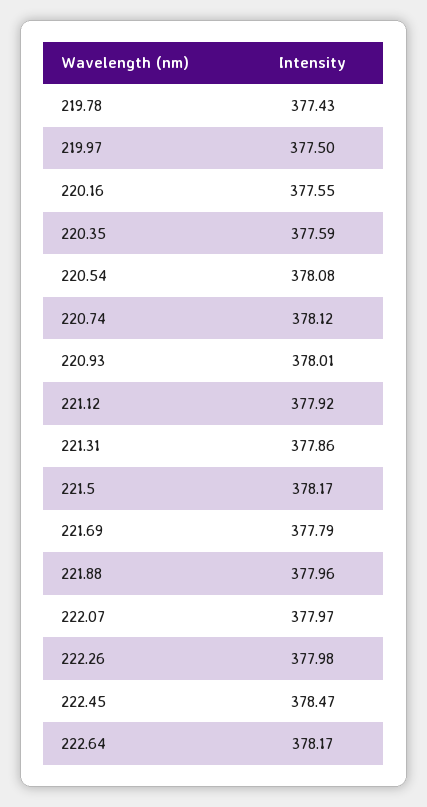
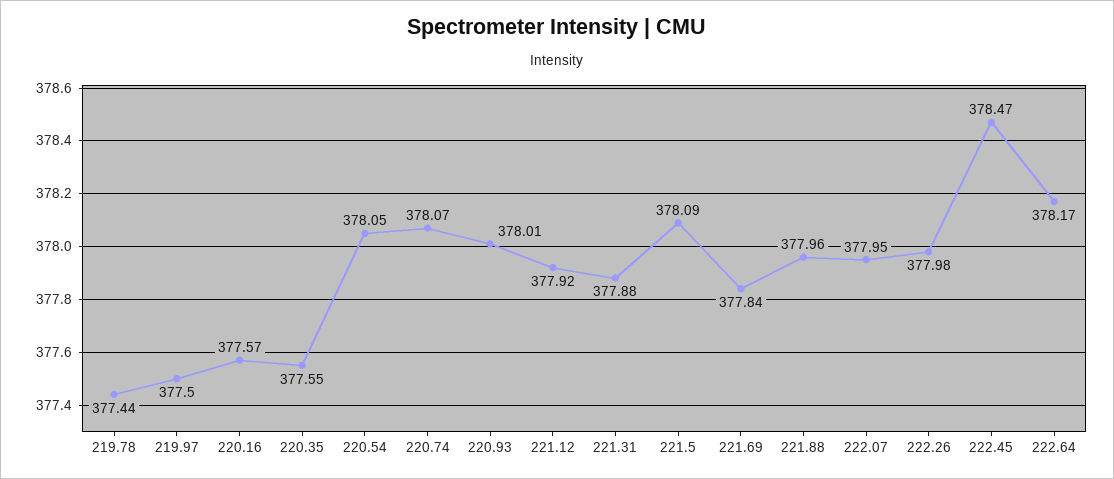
219.78: 377.43 -> 377.44
220.16: 377.55 -> 377.57
220.35: 377.59 -> 377.55
220.54: 378.08 -> 378.05
220.74: 378.12 -> 378.07
221.31: 377.86 -> 377.88
221.5: 378.17 -> 378.09
221.69: 377.79 -> 377.84
222.07: 377.97 -> 377.95

